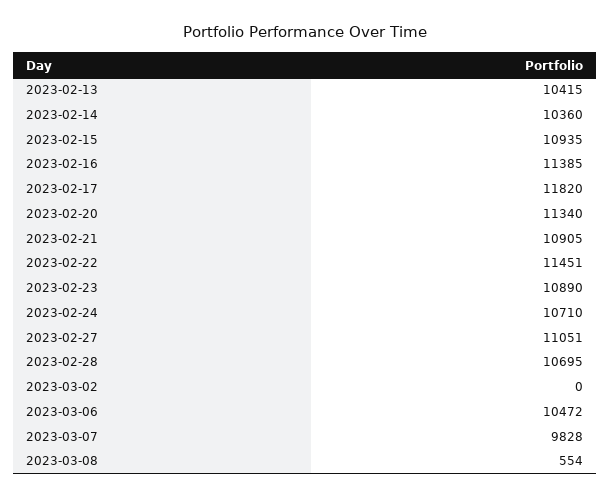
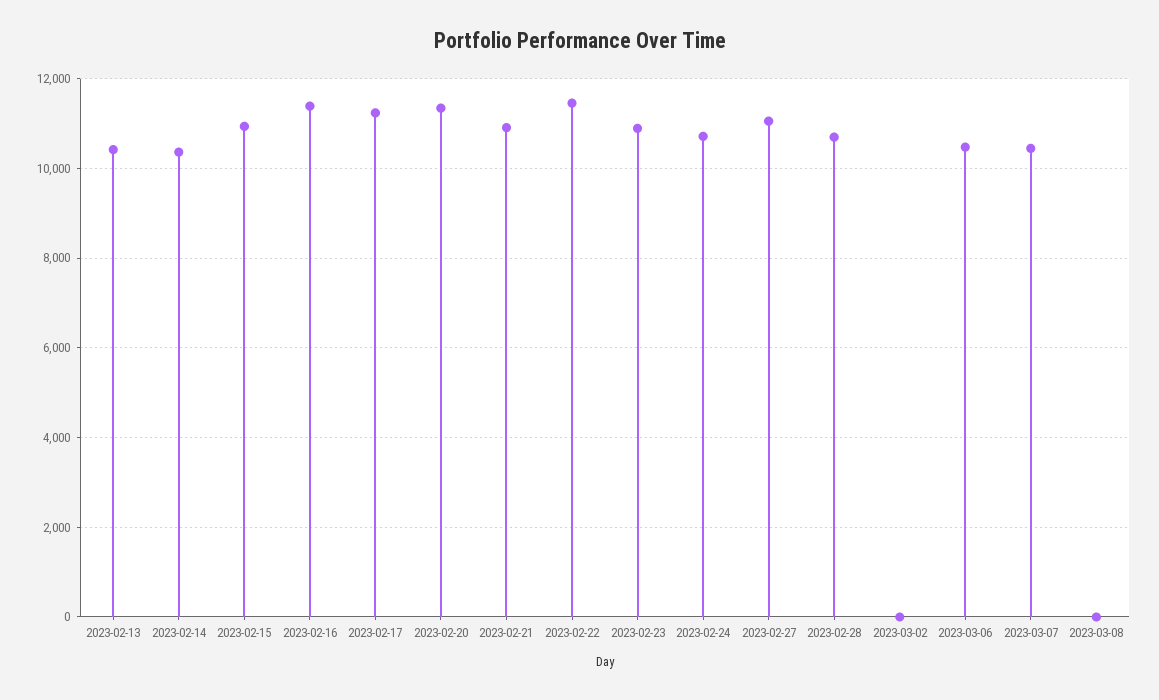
2023-02-17: 11820 -> 11200
2023-03-07: 9828 -> 10400
2023-03-08: 554 -> 0

